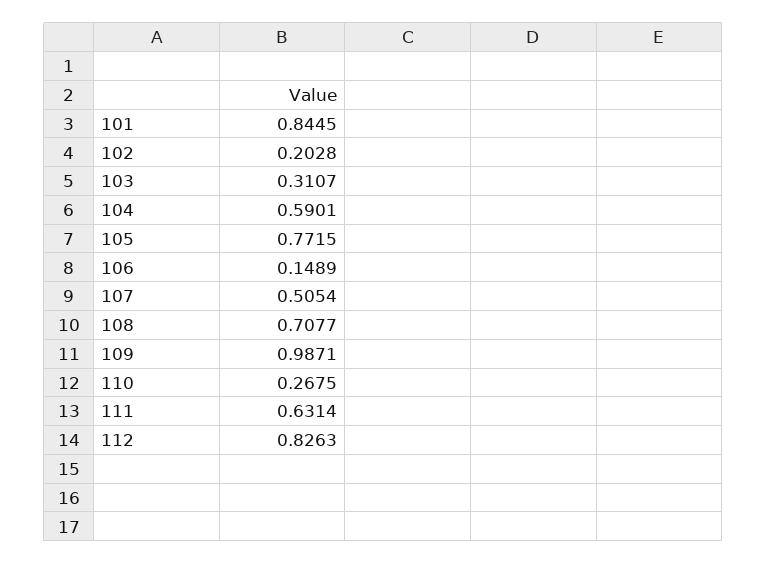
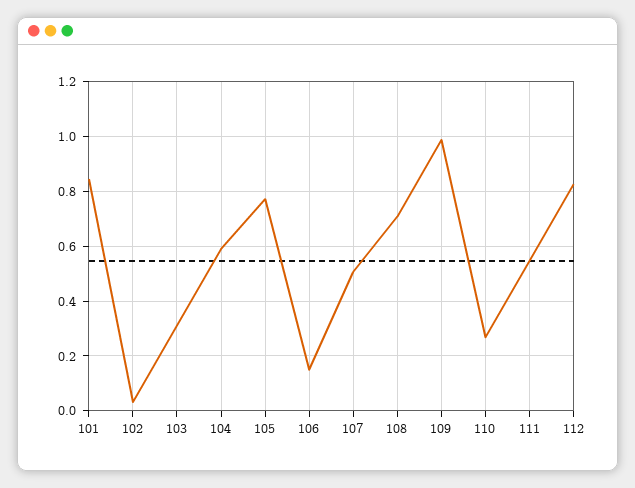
102: 0.2028 -> 0.025
111: 0.6314 -> 0.55

